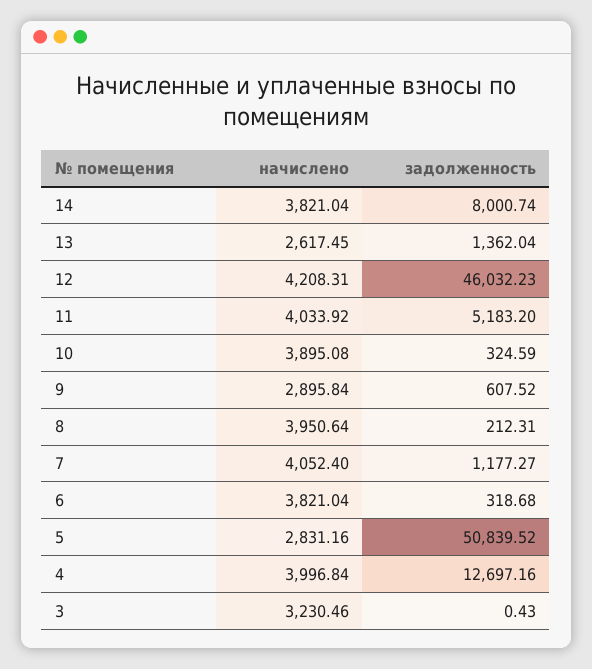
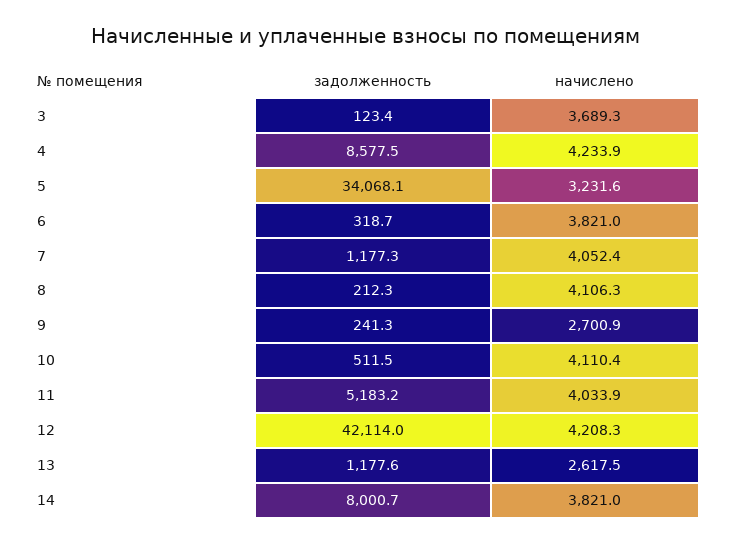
задолженность, 13: 1362.04 -> 1177.6
задолженность, 12: 46032.23 -> 42114
начислено, 10: 3895.08 -> 4110.4
задолженность, 10: 324.59 -> 511.5
начислено, 9: 2895.84 -> 2700.9
задолженность, 9: 607.52 -> 241.3
начислено, 8: 3950.64 -> 4106.3
начислено, 5: 2831.16 -> 3231.6
задолженность, 5: 50839.52 -> 34068.1
начислено, 4: 3996.84 -> 4233.9
задолженность, 4: 12697.16 -> 8577.5
начислено, 3: 3230.46 -> 3689.3
задолженность, 3: 0.43 -> 123.4

